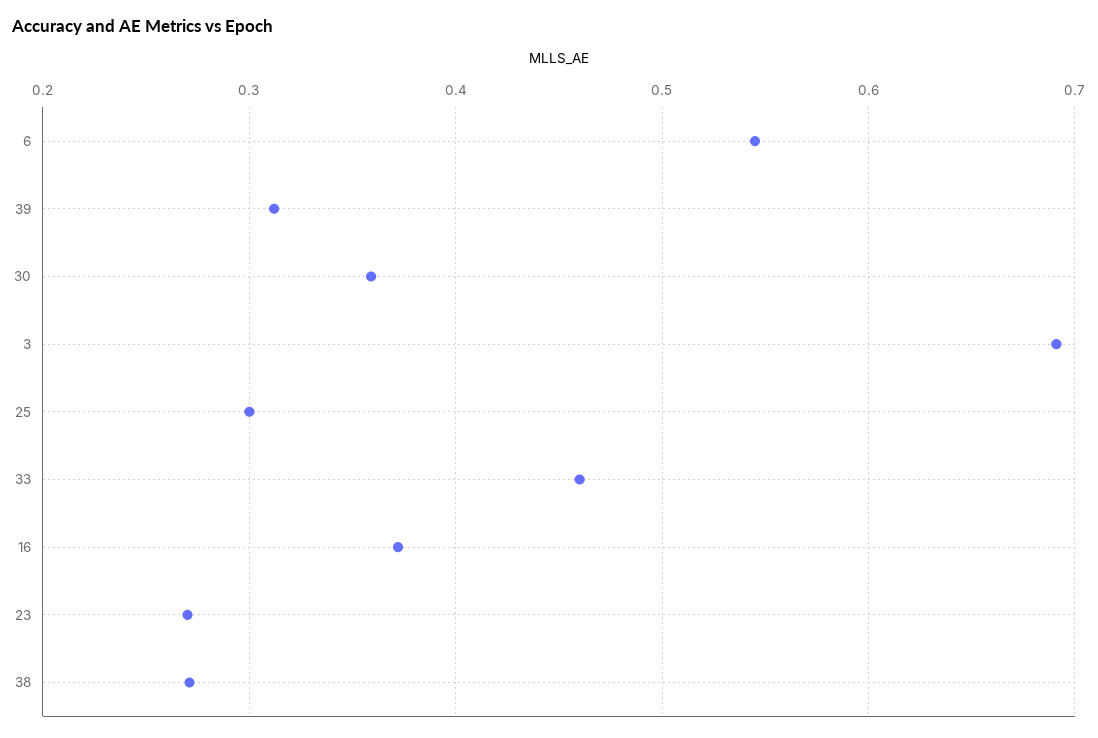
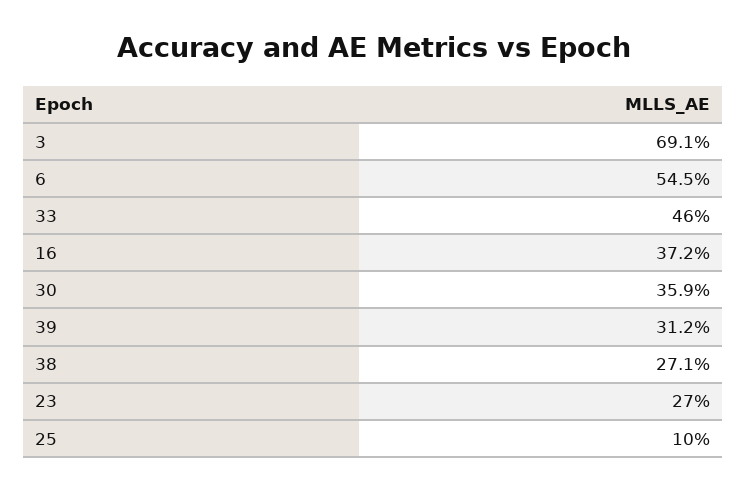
25: 0.3 -> 0.1

